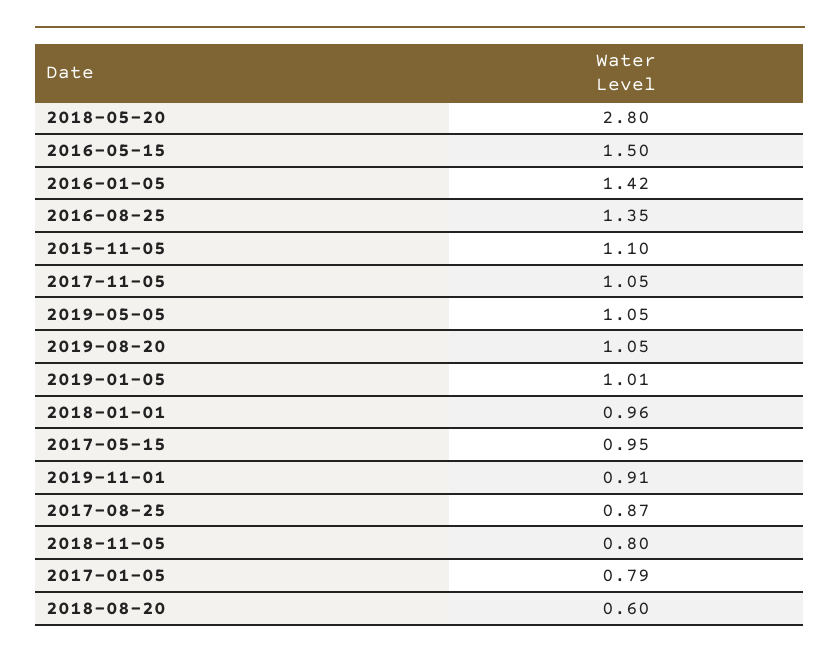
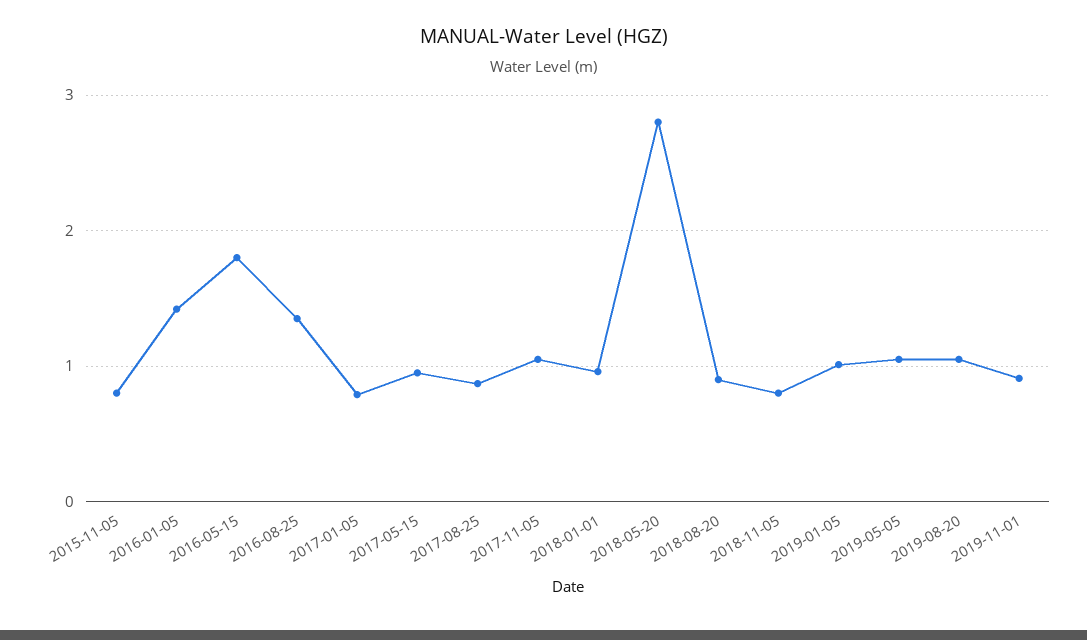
2016-05-15: 1.5 -> 1.8
2015-11-05: 1.1 -> 0.8
2018-08-20: 0.6 -> 0.9

